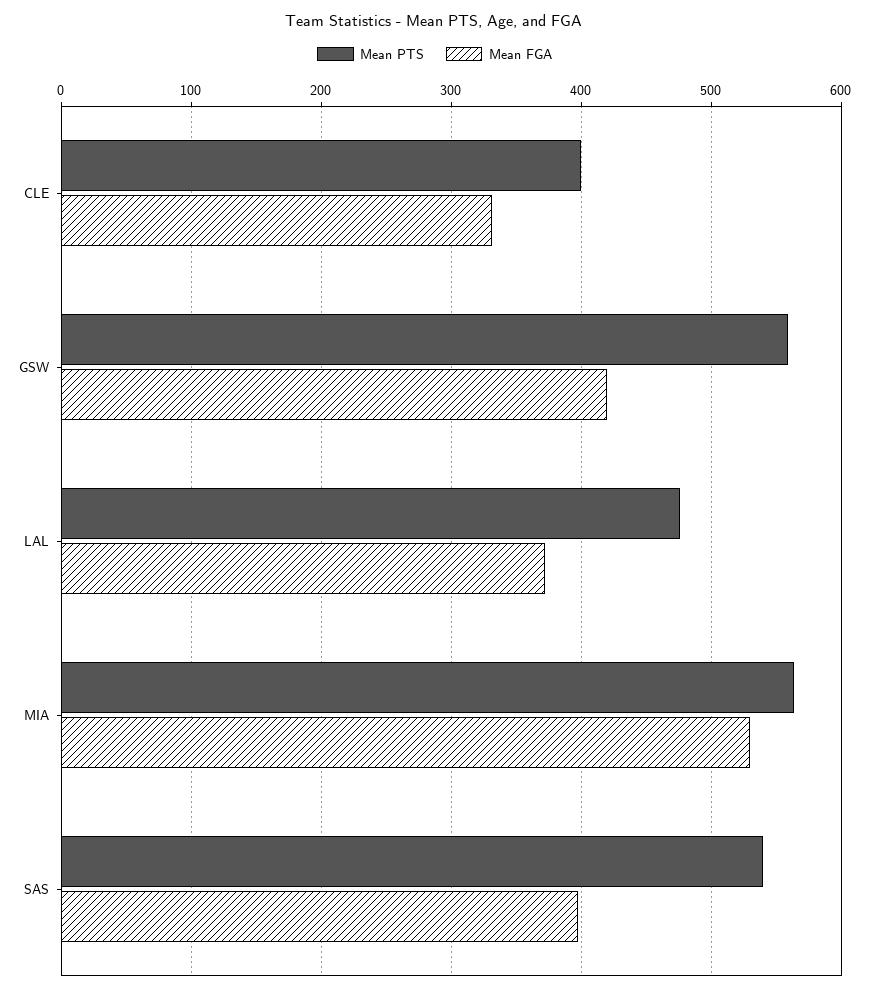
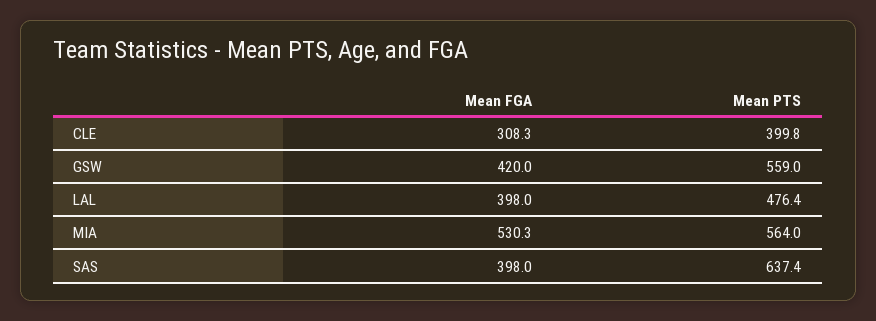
Mean FGA, CLE: 330 -> 308.3
Mean FGA, LAL: 370 -> 398
Mean PTS, SAS: 540 -> 637.4

